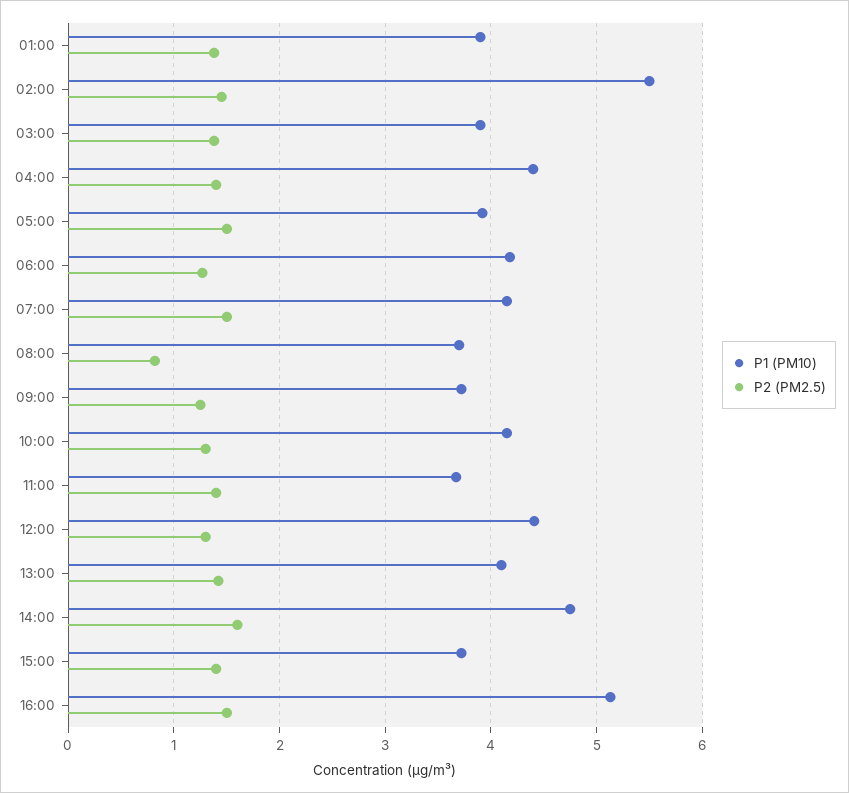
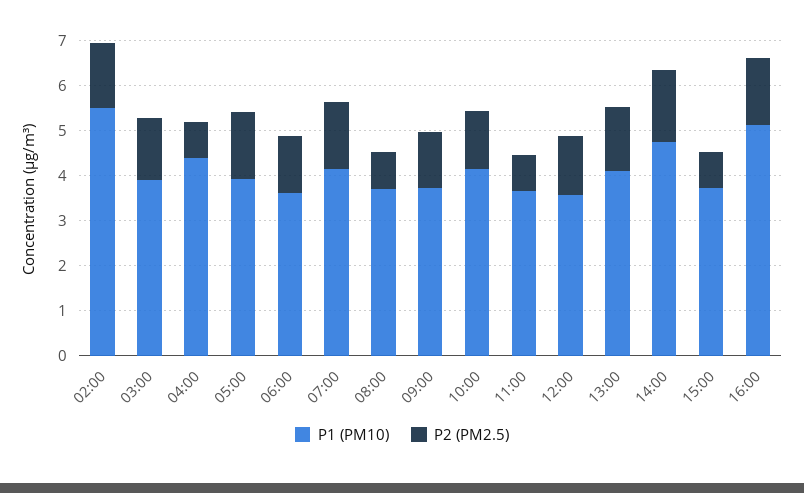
P1 (PM10), 01:00: 3.9 -> none
P2 (PM2.5), 01:00: 1.4 -> none
P2 (PM2.5), 04:00: 1.4 -> 0.8
P1 (PM10), 06:00: 4.2 -> 3.6
P2 (PM2.5), 11:00: 1.4 -> 0.8
P1 (PM10), 12:00: 4.4 -> 3.6
P2 (PM2.5), 15:00: 1.4 -> 0.8

